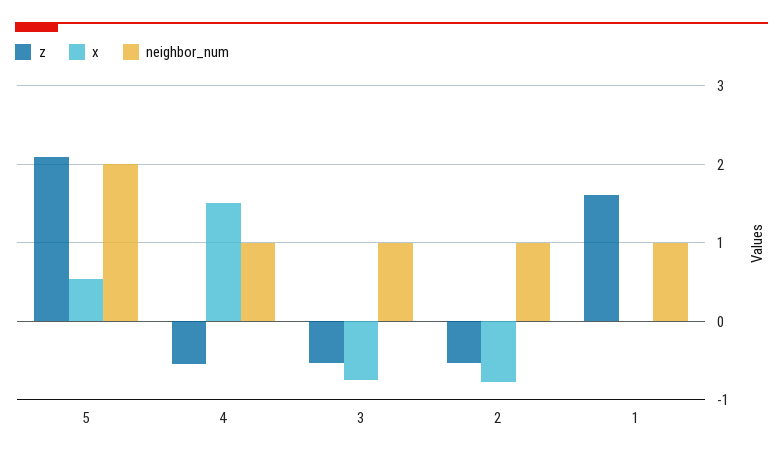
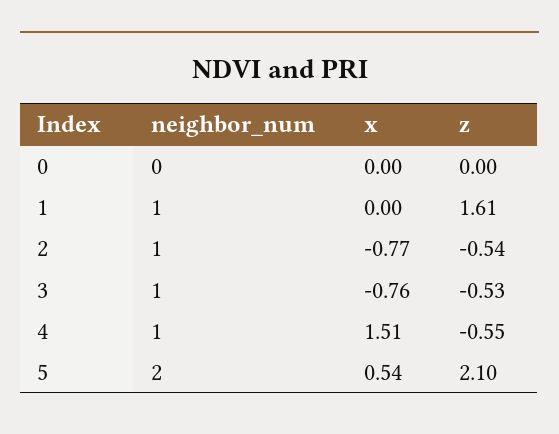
neighbor_num, 0: none -> 0
x, 0: none -> 0
z, 0: none -> 0

